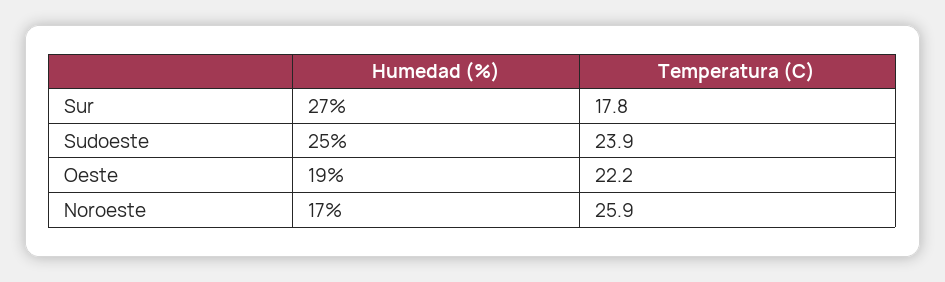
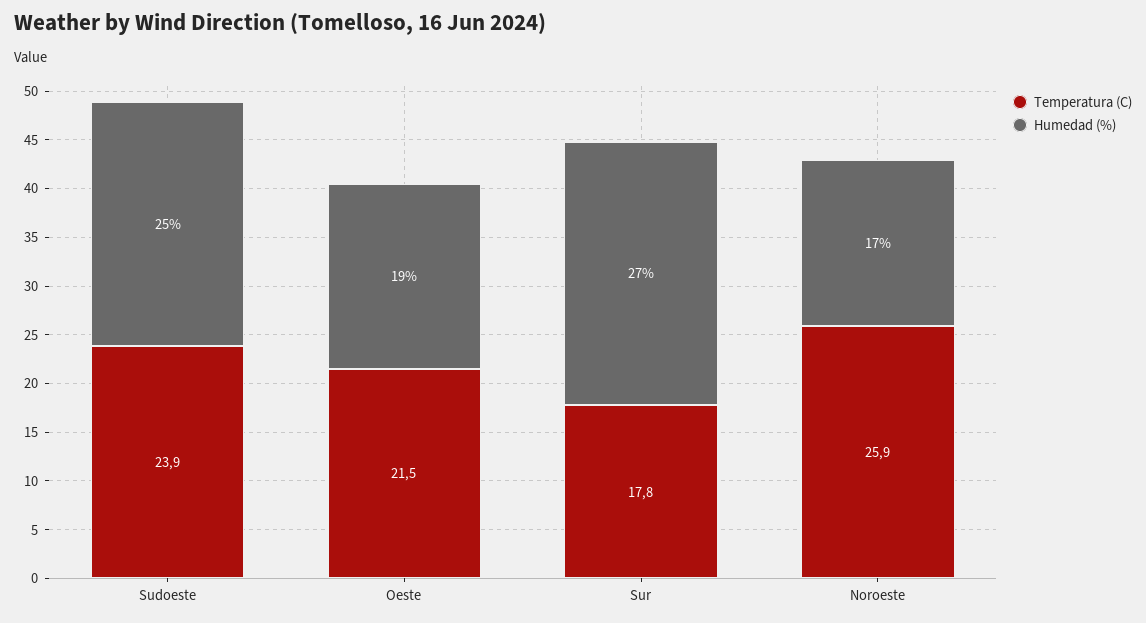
Temperatura (C), Oeste: 22.2 -> 21.5

